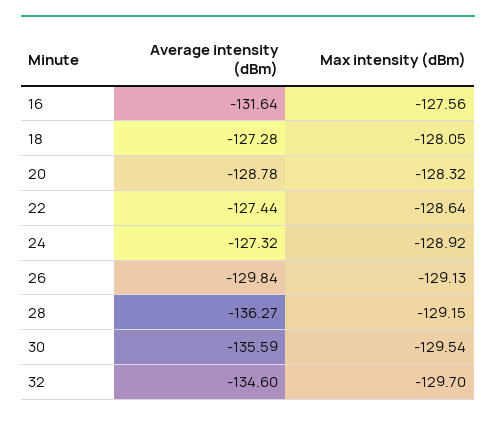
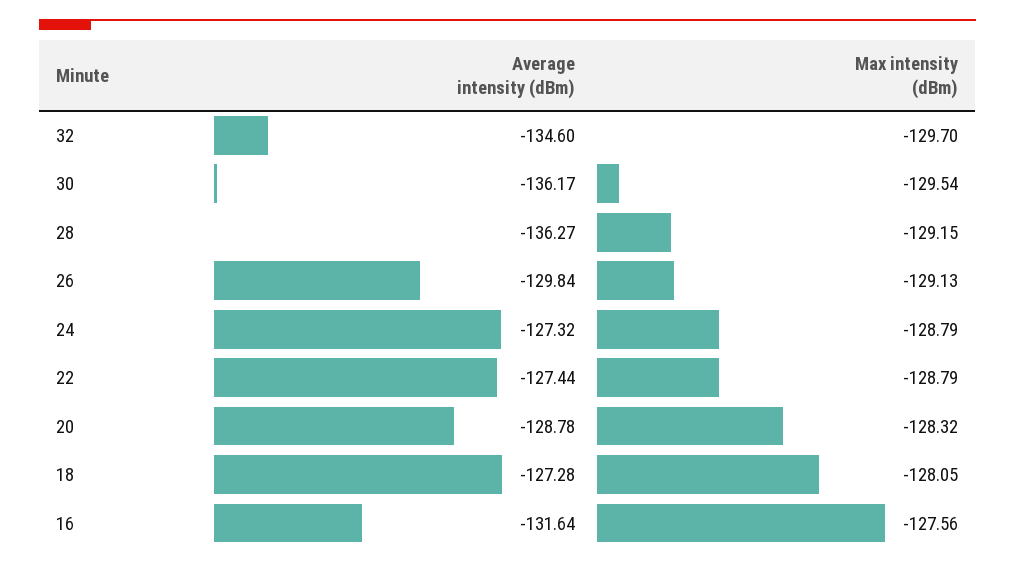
Max intensity (dBm), 22: -128.64 -> -128.79
Max intensity (dBm), 24: -128.92 -> -128.79
Average intensity (dBm), 30: -135.59 -> -136.17

